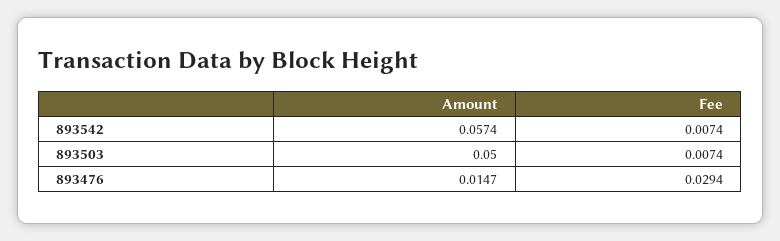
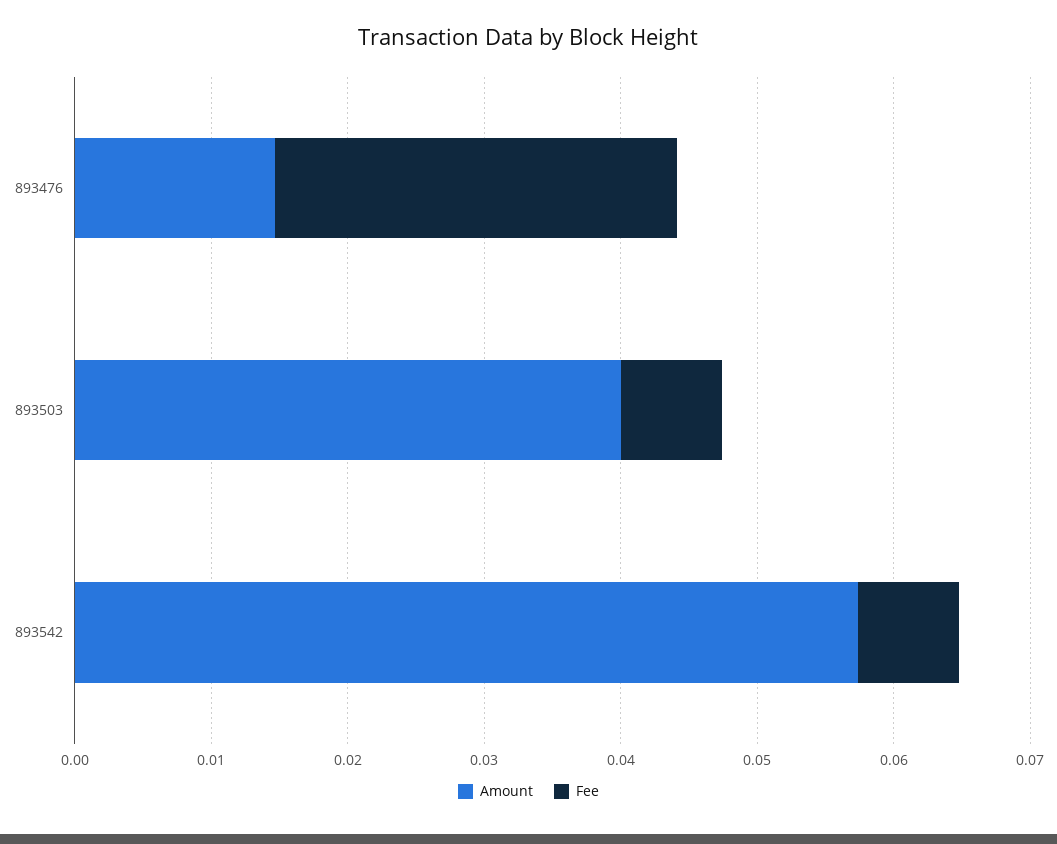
Amount, 893503: 0.05 -> 0.04

